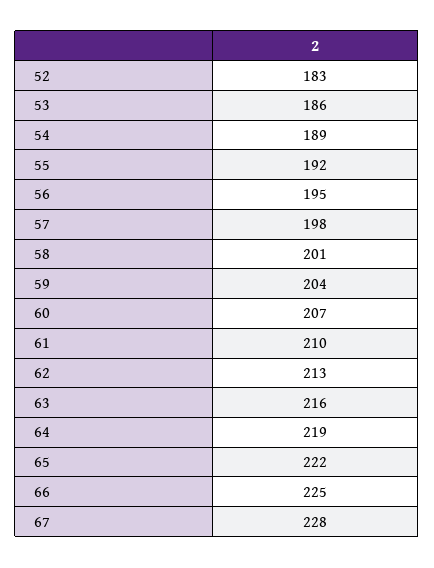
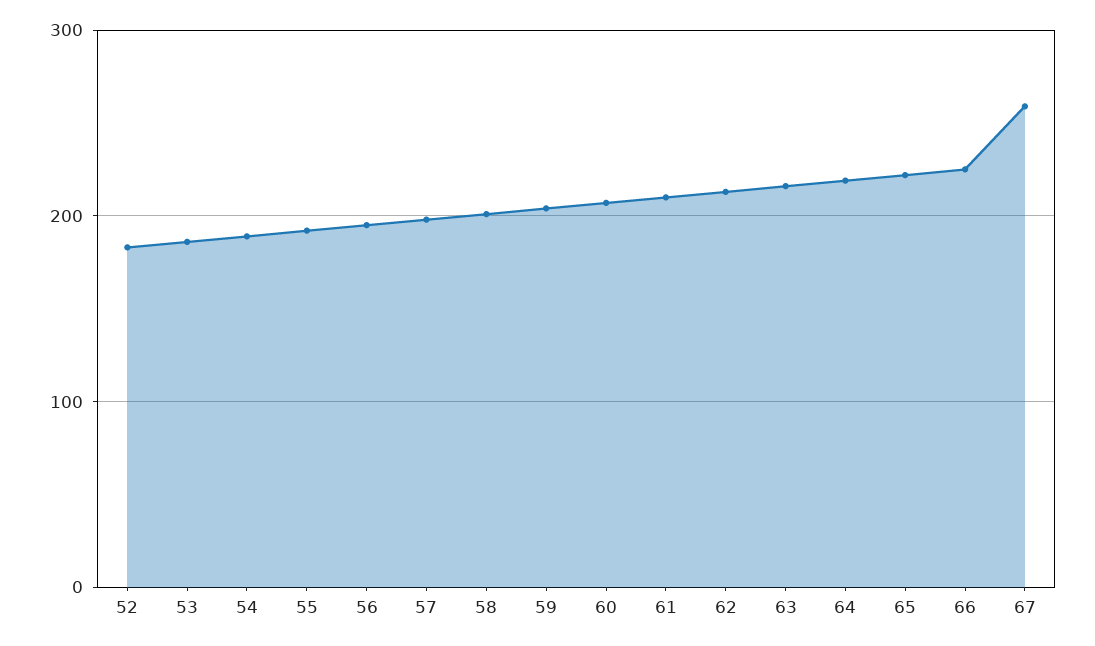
67: 228 -> 260

